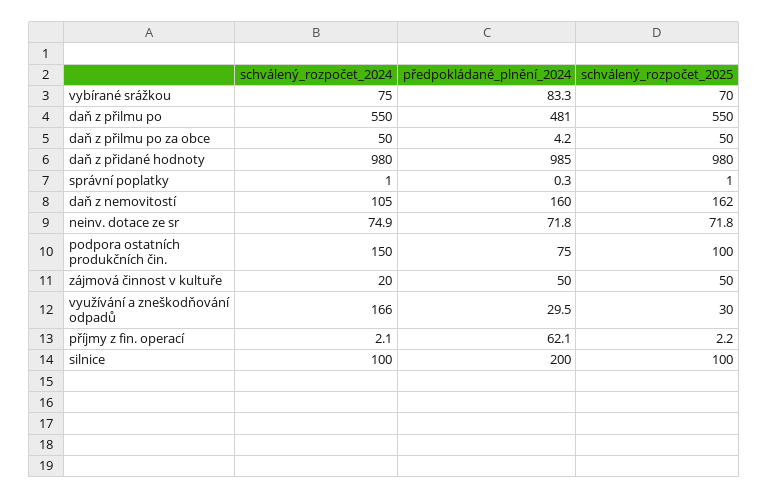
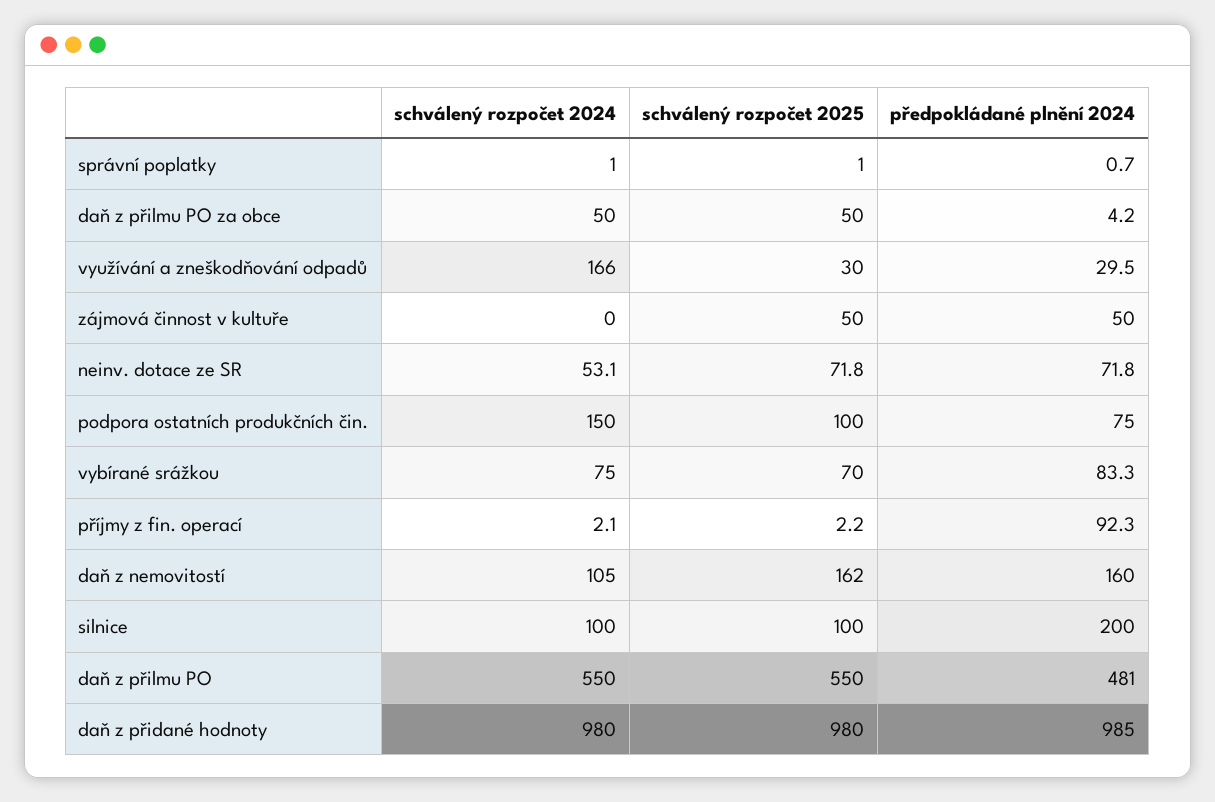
předpokládané_plnění_2024, správní poplatky: 0.3 -> 0.7
schválený_rozpočet_2024, neinv. dotace ze sr: 74.9 -> 53.1
schválený_rozpočet_2024, zájmová činnost v kultuře: 20 -> 0
předpokládané_plnění_2024, příjmy z fin. operací: 62.1 -> 92.3

